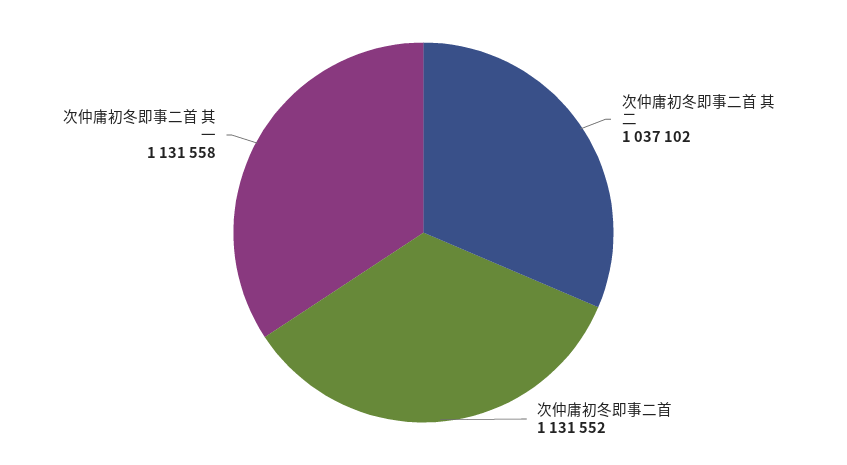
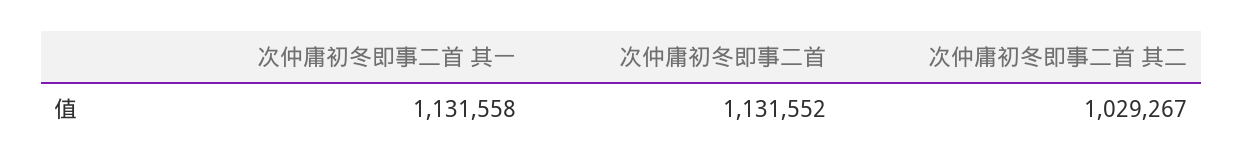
次仲庸初冬即事二首 其二: 1037102 -> 1029267

